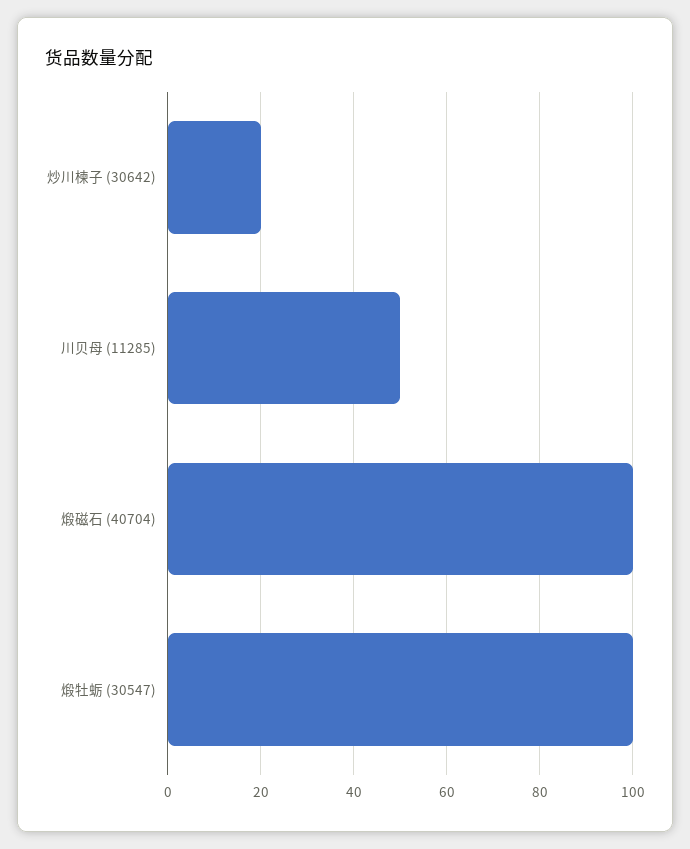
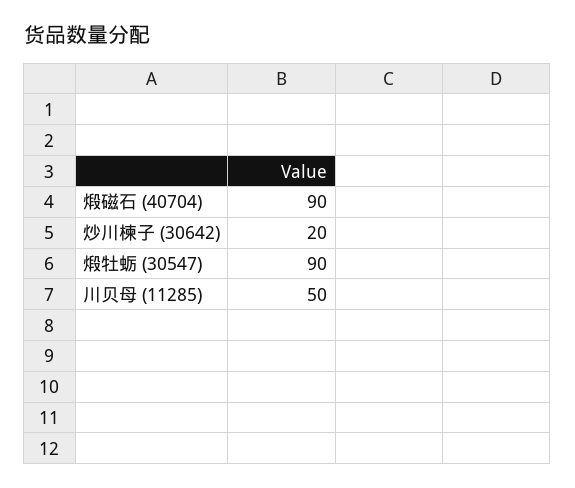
煅磁石 (40704): 100 -> 90
煅牡蛎 (30547): 100 -> 90

